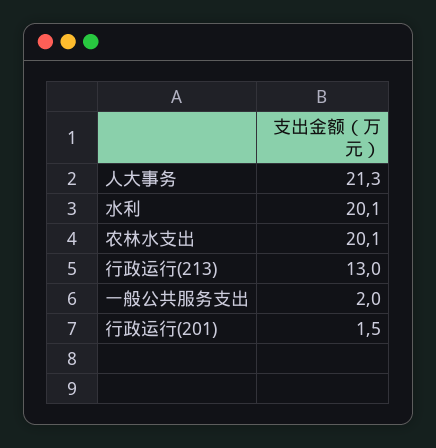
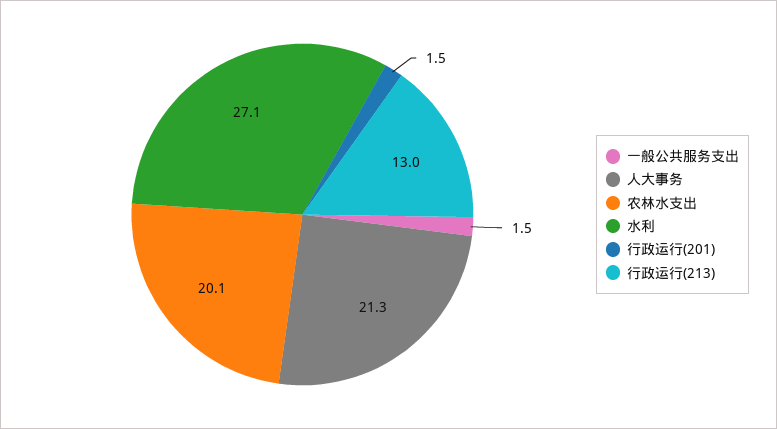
水利: 20.1 -> 27.1
一般公共服务支出: 2 -> 1.5

